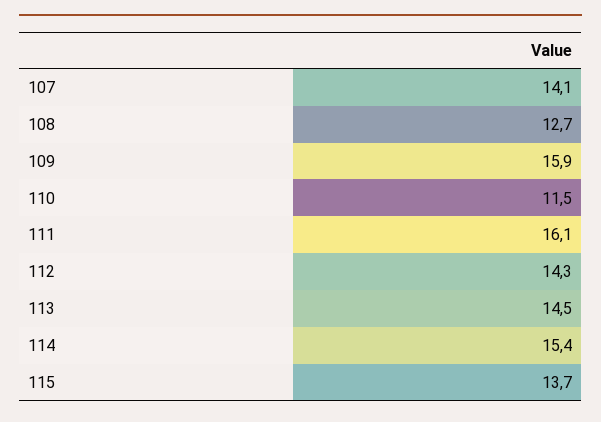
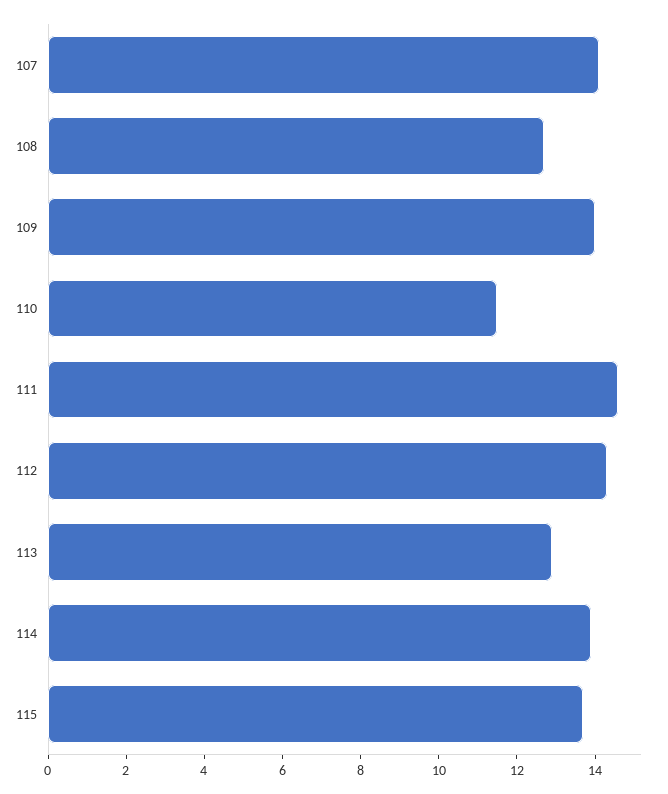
109: 15.9 -> 14
111: 16.1 -> 14.5
113: 14.5 -> 13
114: 15.4 -> 14

